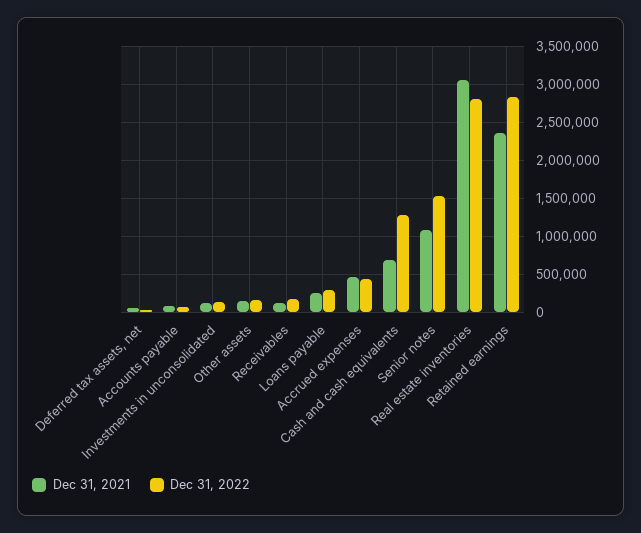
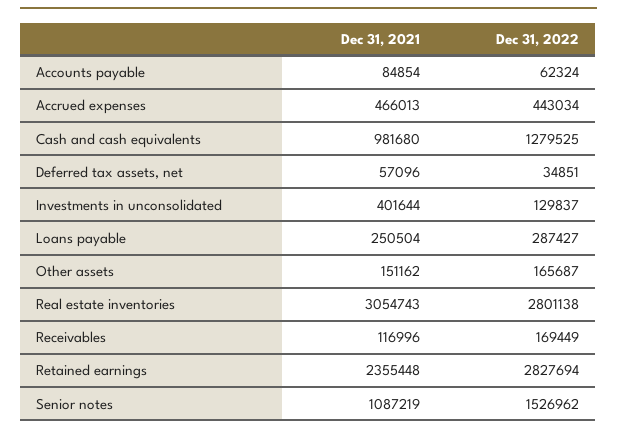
Dec 31, 2021, Investments in unconsolidated: 100000 -> 401644
Dec 31, 2021, Cash and cash equivalents: 700000 -> 981680

